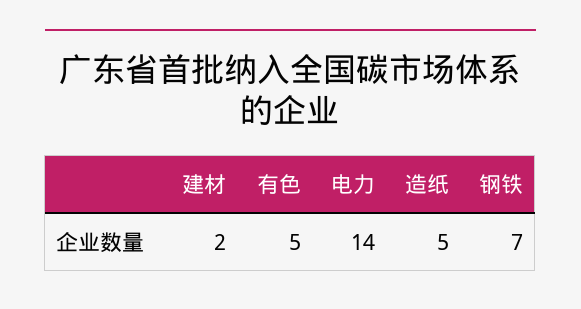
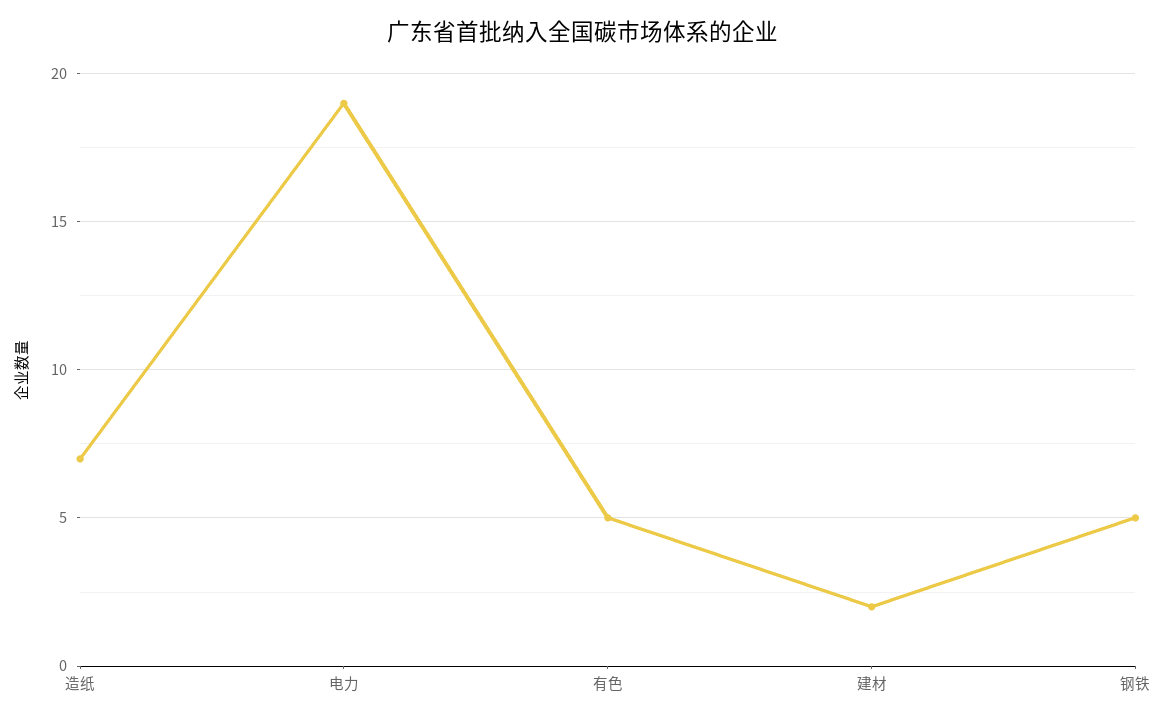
电力: 14 -> 19
造纸: 5 -> 7
钢铁: 7 -> 5

